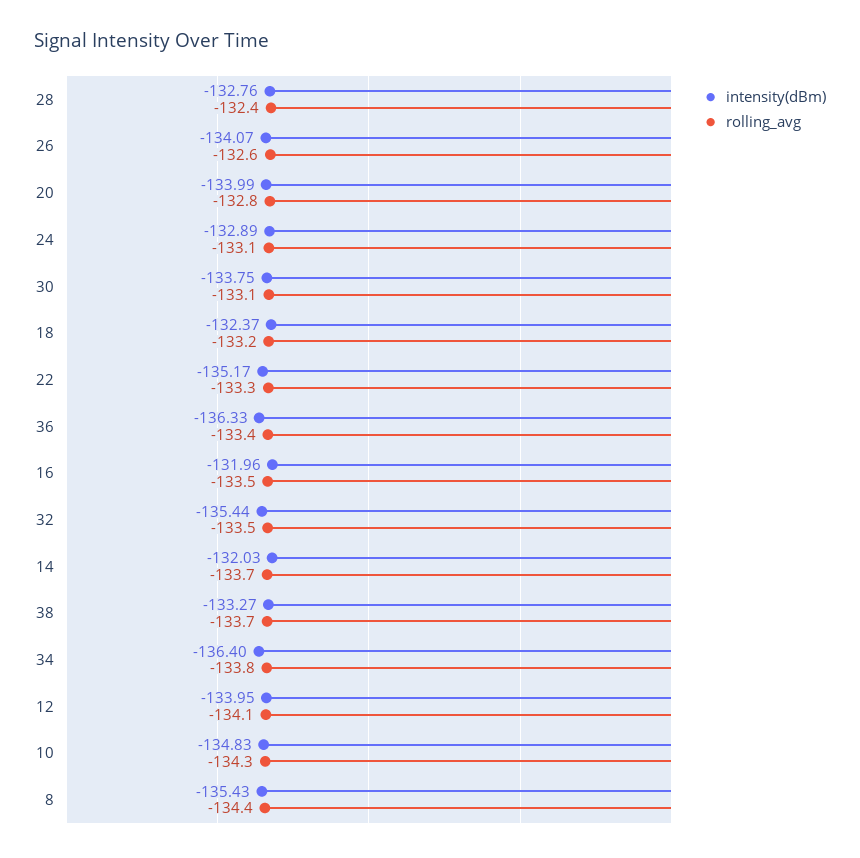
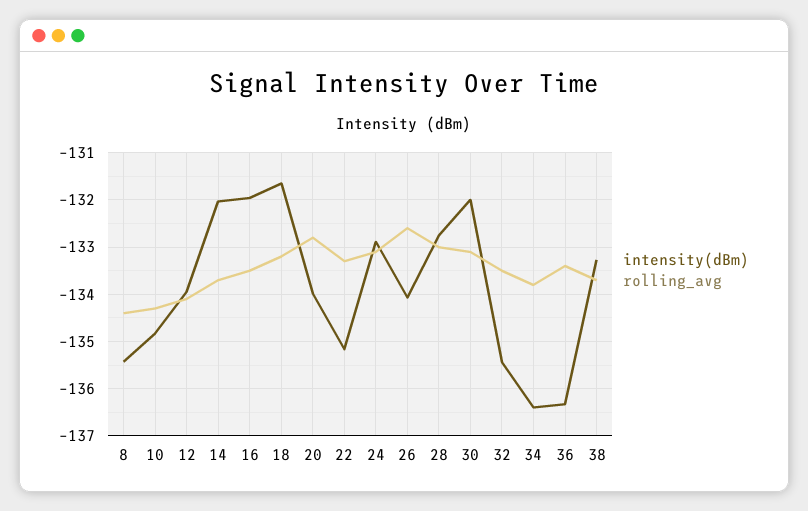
rolling_avg, 28: -132.4 -> -133
intensity(dBm), 30: -133.75 -> -132
intensity(dBm), 18: -132.37 -> -131.6

